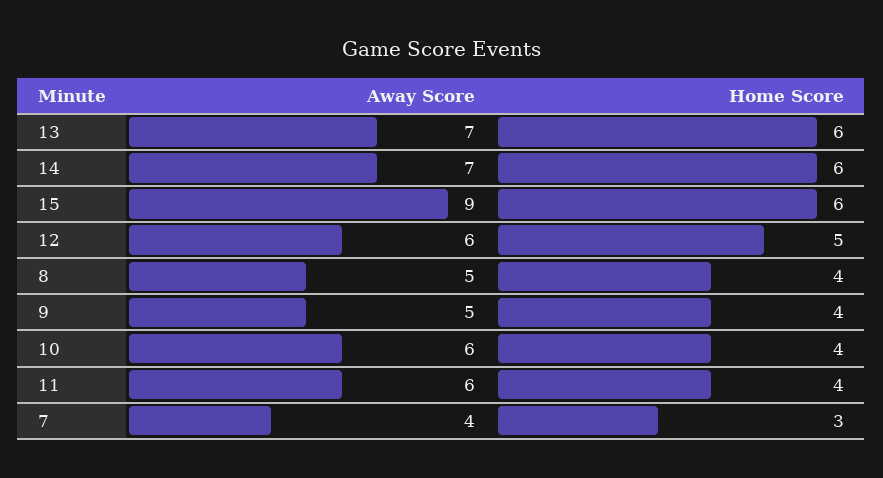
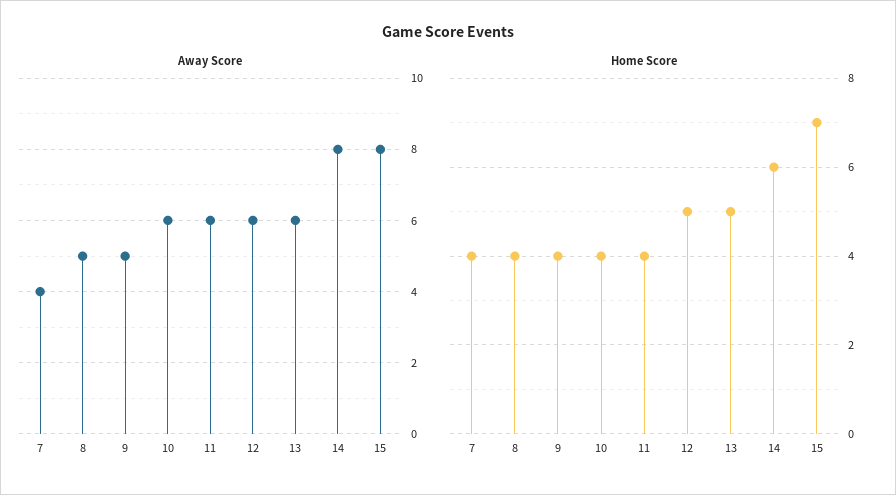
Away Score, 13: 7 -> 6
Home Score, 13: 6 -> 5
Away Score, 14: 7 -> 8
Away Score, 15: 9 -> 8
Home Score, 15: 6 -> 7
Home Score, 7: 3 -> 4

